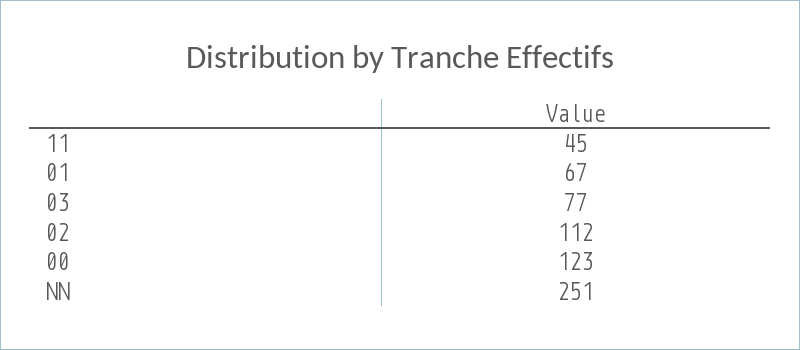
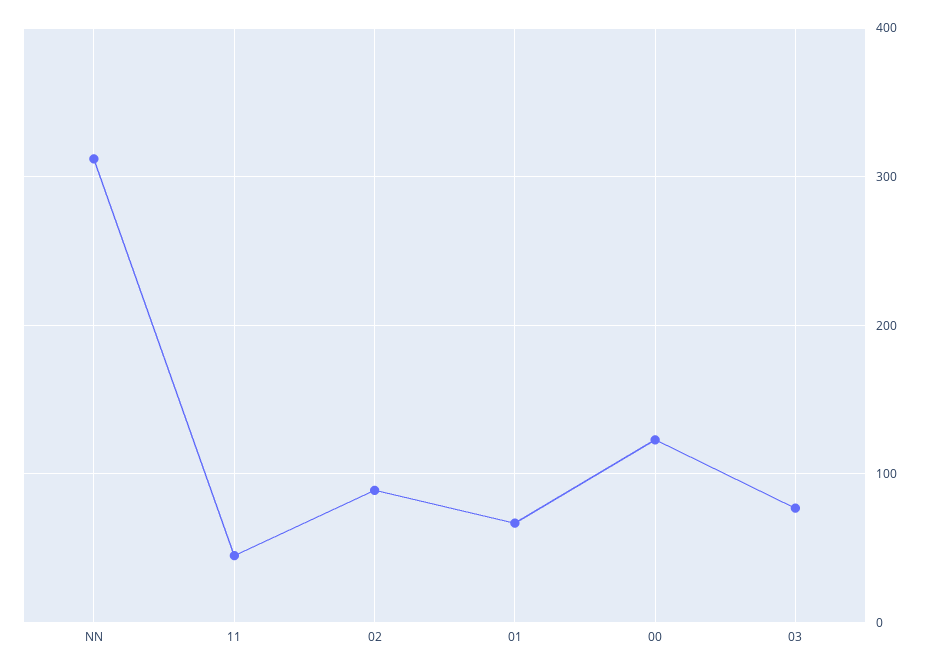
02: 112 -> 90
NN: 251 -> 310

